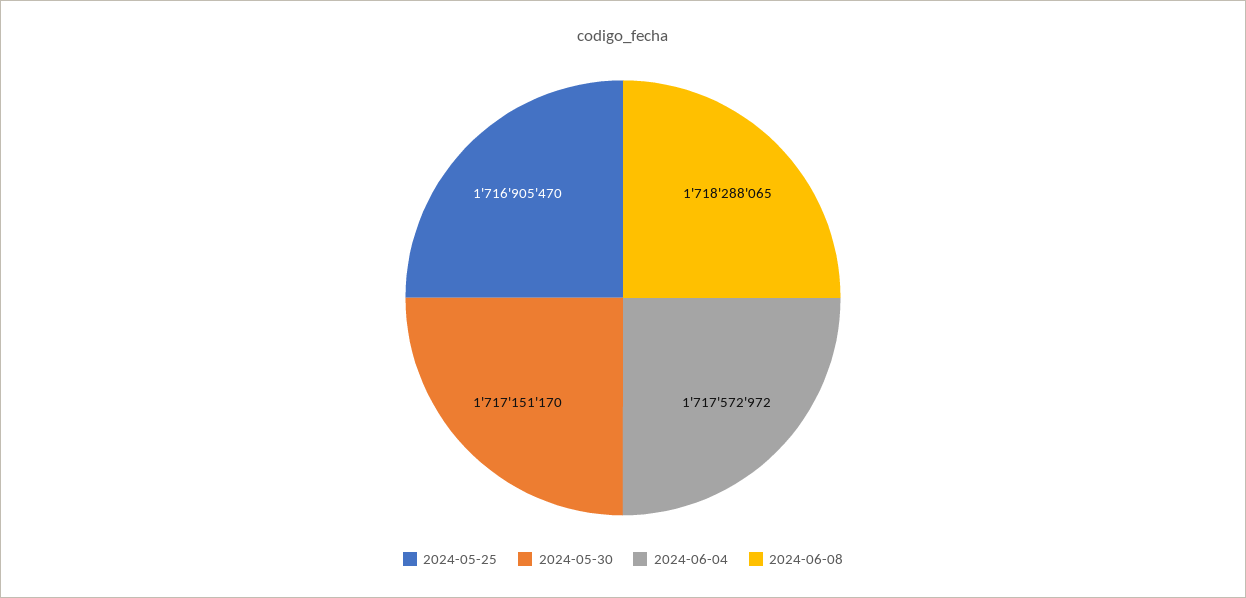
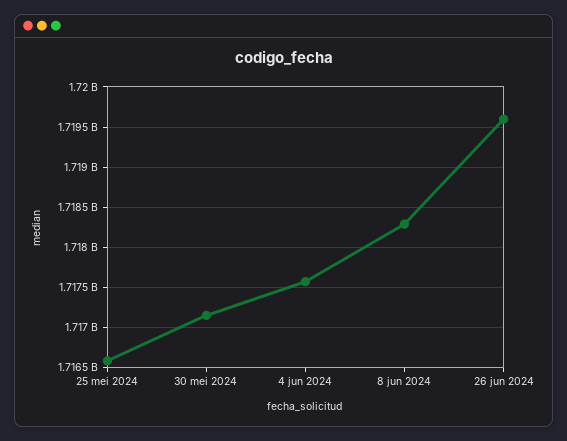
2024-05-25: 1716905470 -> 1716600000
26 jun 2024: none -> 1719600000

